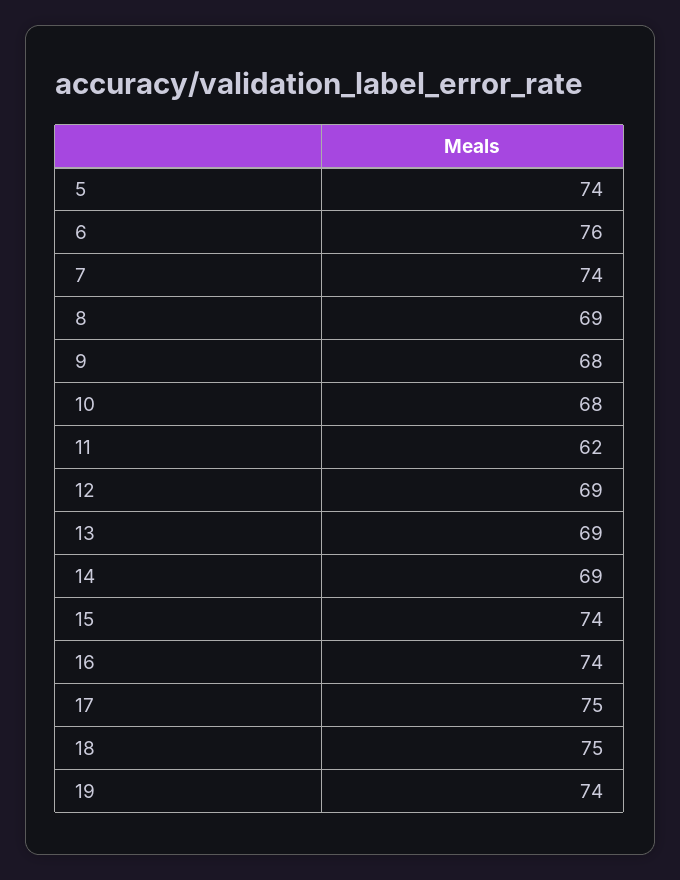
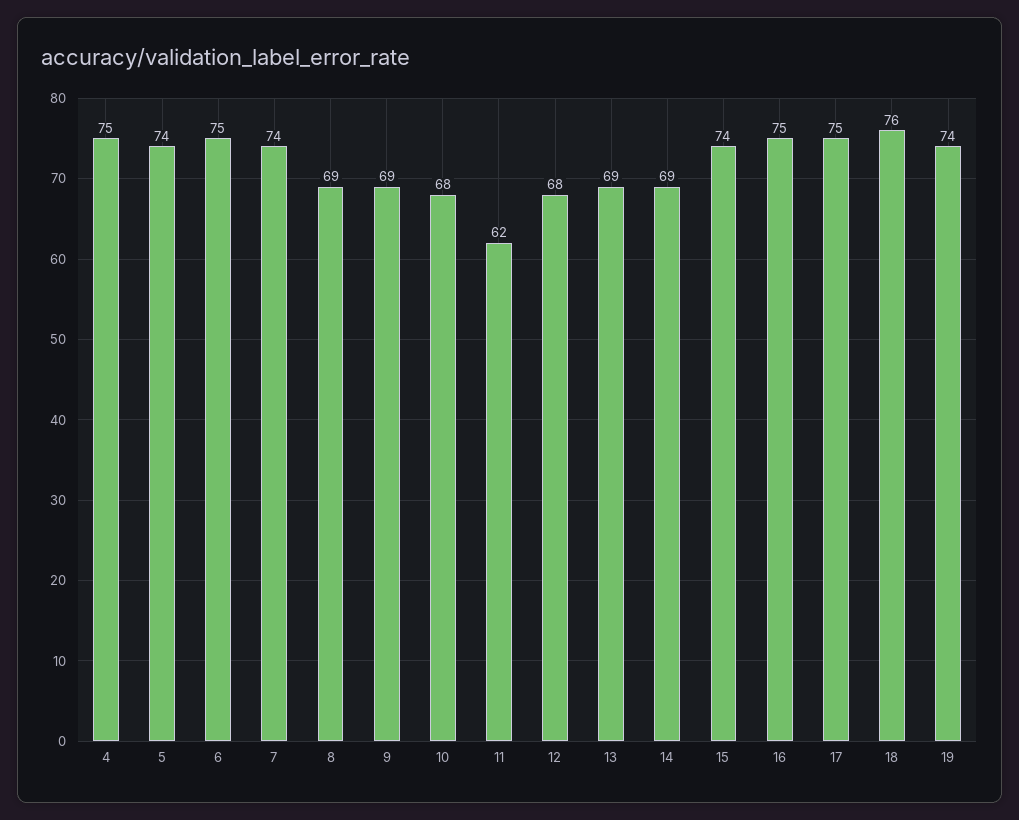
6: 76 -> 75
9: 68 -> 69
12: 69 -> 68
16: 74 -> 75
18: 75 -> 76
4: none -> 75

